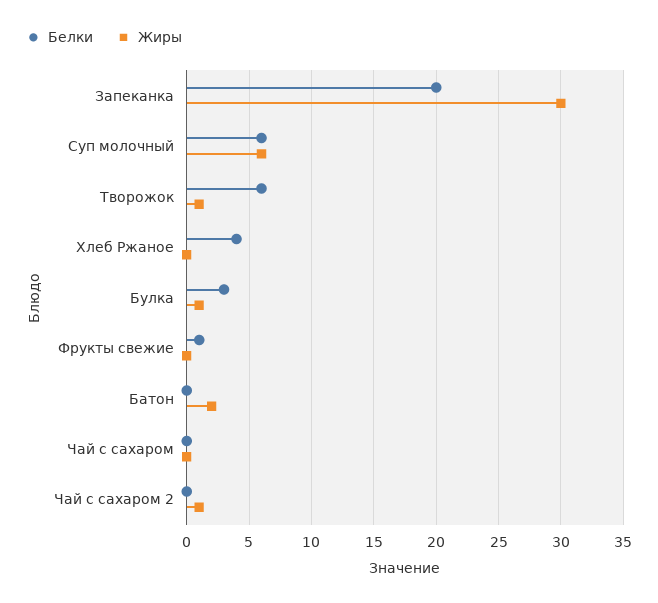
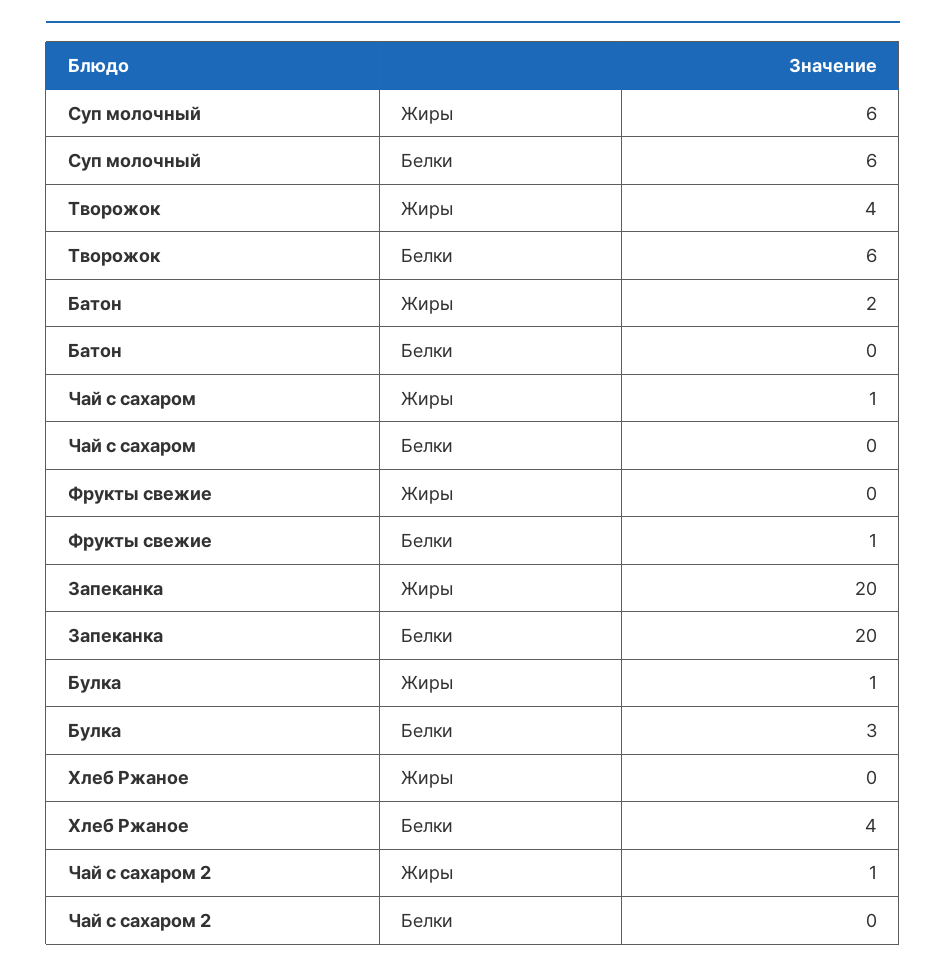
Жиры, Запеканка: 30 -> 20
Жиры, Творожок: 1 -> 4
Жиры, Чай с сахаром: 0 -> 1

